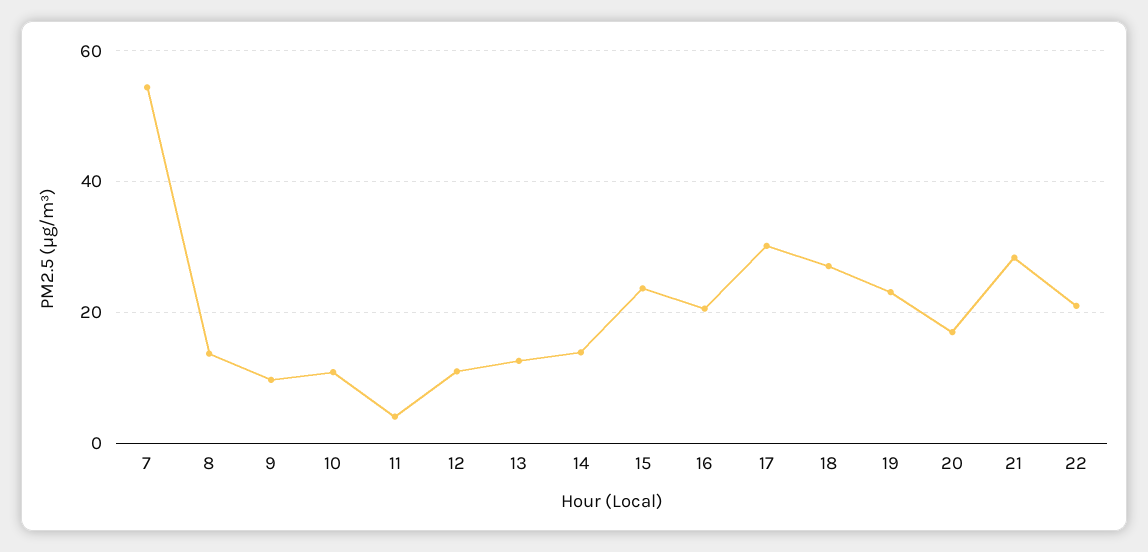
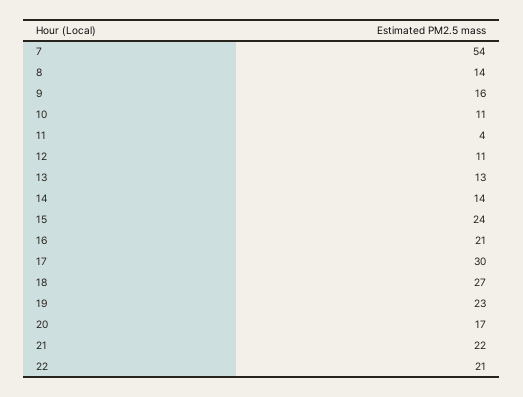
9: 10 -> 16
21: 28 -> 22

